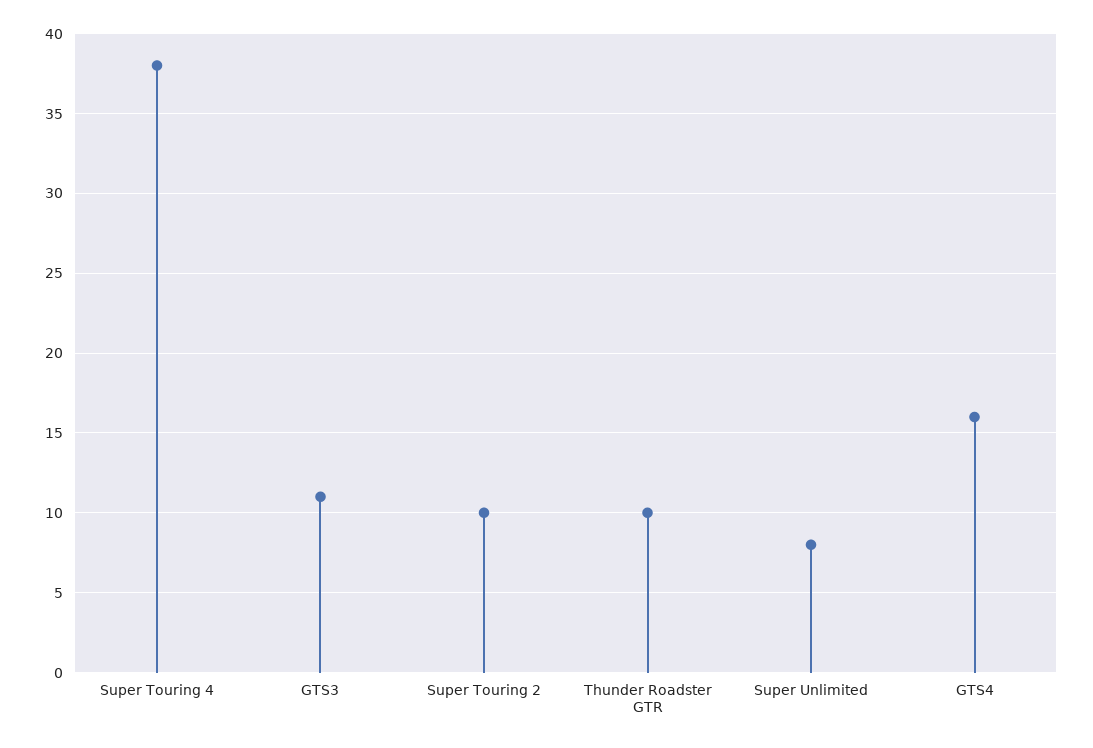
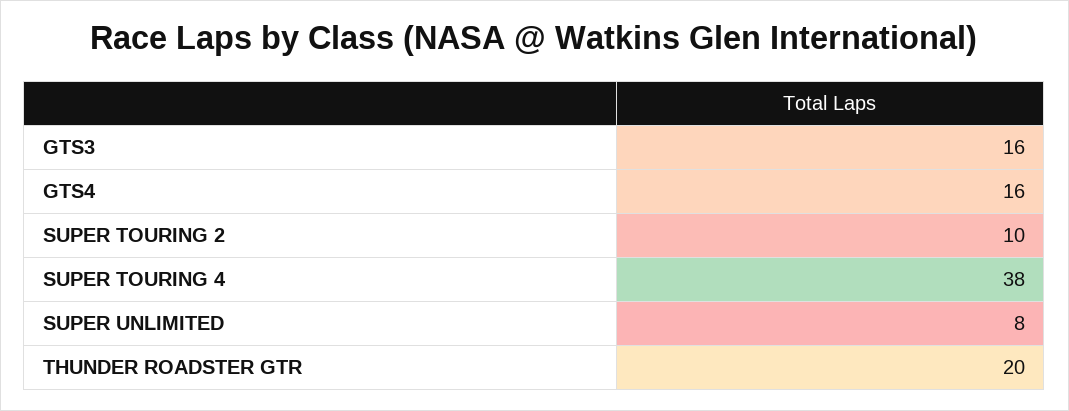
GTS3: 11 -> 16
Thunder Roadster GTR: 10 -> 20

